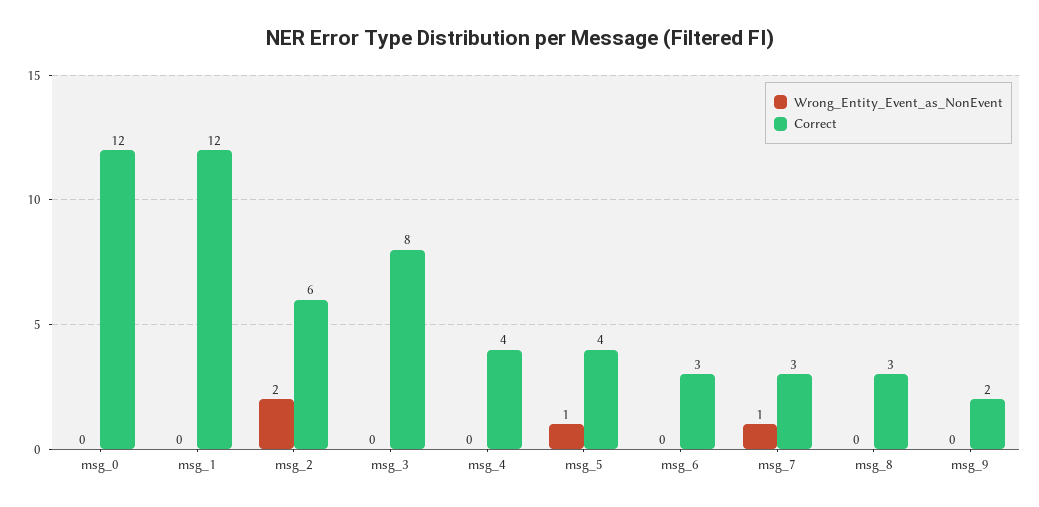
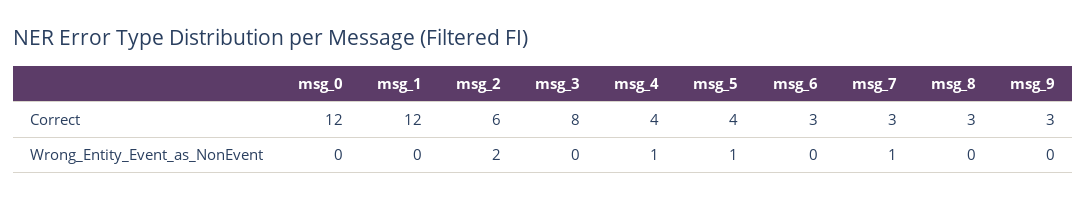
Wrong_Entity_Event_as_NonEvent, msg_4: 0 -> 1
Correct, msg_9: 2 -> 3

